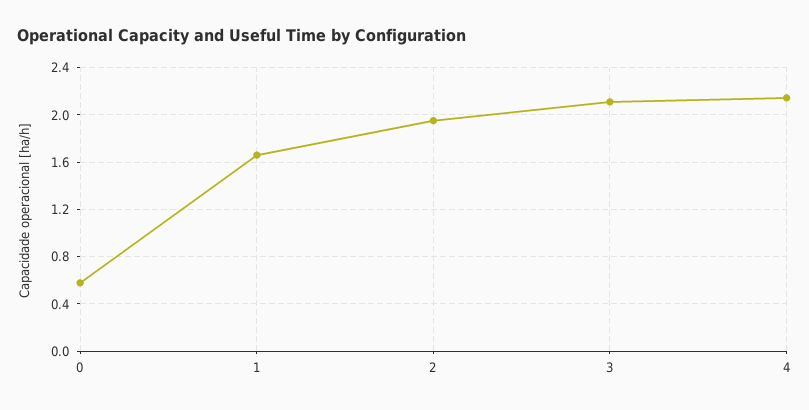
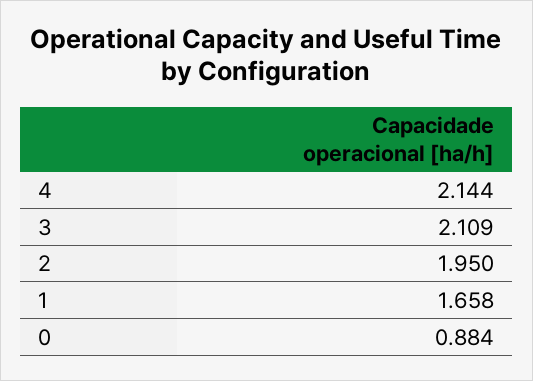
0: 0.6 -> 0.884

